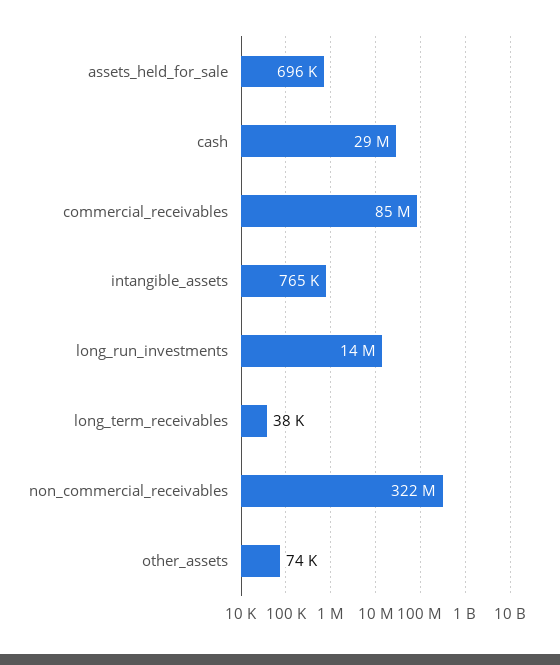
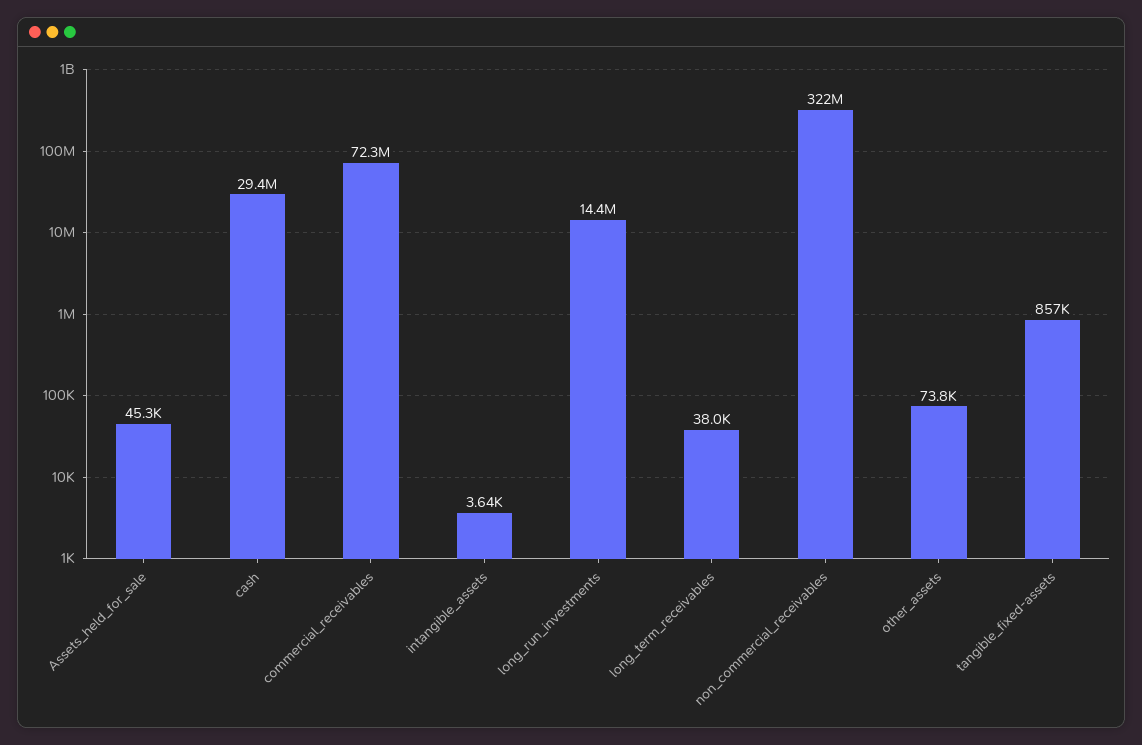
assets_held_for_sale: 696000 -> 45300
commercial_receivables: 85000000 -> 72300000
intangible_assets: 765000 -> 3640
tangible_fixed-assets: none -> 857000

